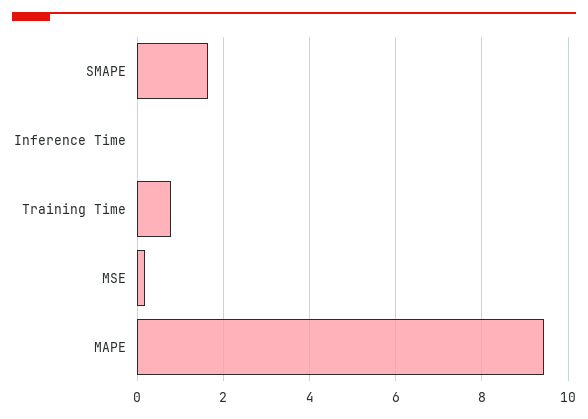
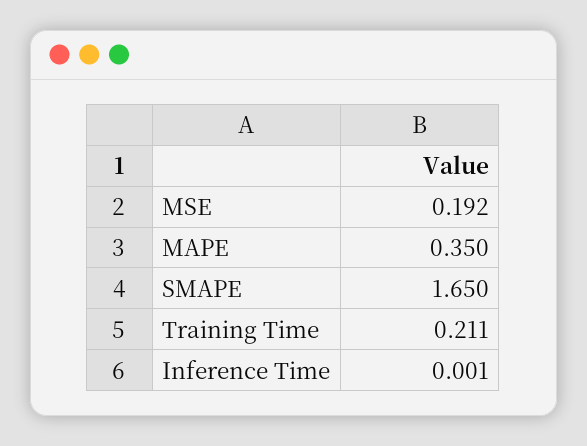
Training Time: 0.8 -> 0.211
MAPE: 9.4 -> 0.35

